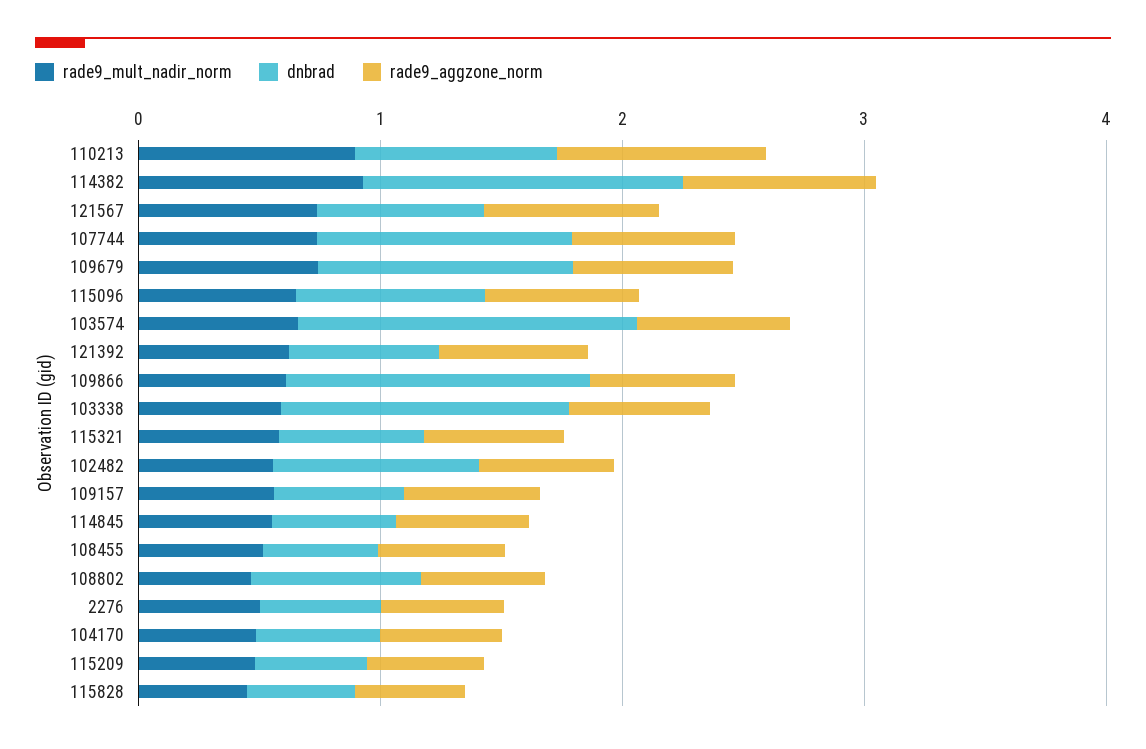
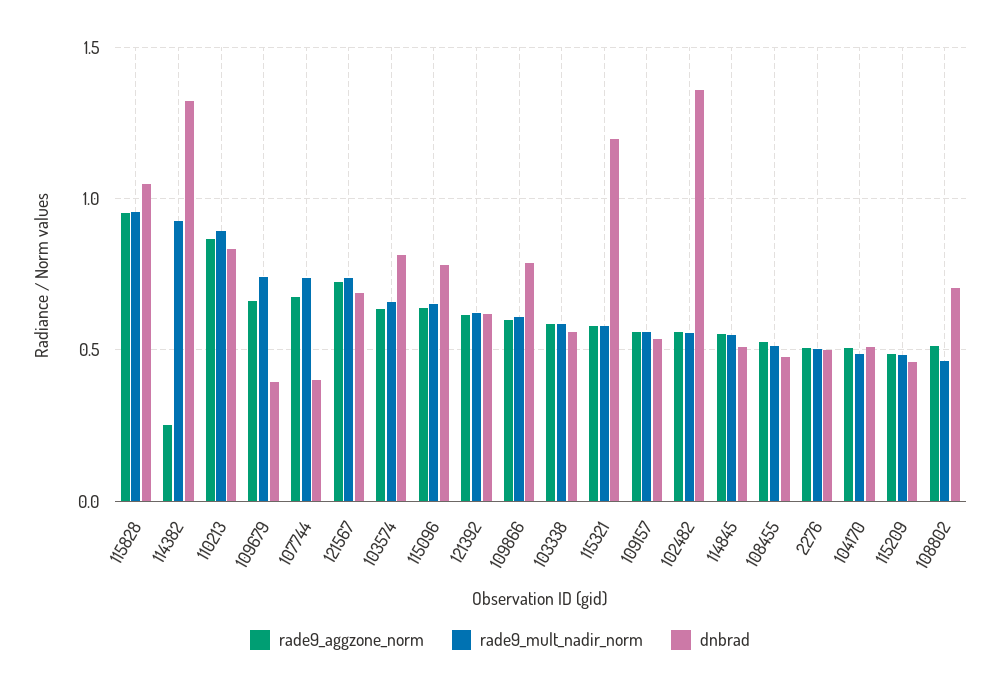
rade9_aggzone_norm, 114382: 0.8 -> 0.25
dnbrad, 107744: 1 -> 0.4
dnbrad, 109679: 1 -> 0.4
dnbrad, 103574: 1.4 -> 0.8
dnbrad, 109866: 1.2 -> 0.8
dnbrad, 103338: 1.2 -> 0.55
dnbrad, 115321: 0.6 -> 1.2
dnbrad, 102482: 0.8 -> 1.35
rade9_mult_nadir_norm, 115828: 0.4 -> 0.95
dnbrad, 115828: 0.4 -> 1.05
rade9_aggzone_norm, 115828: 0.4 -> 0.95

